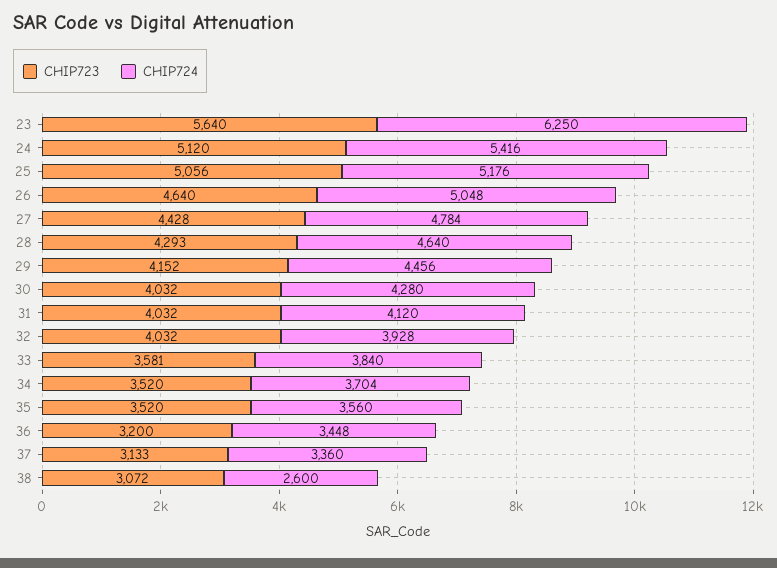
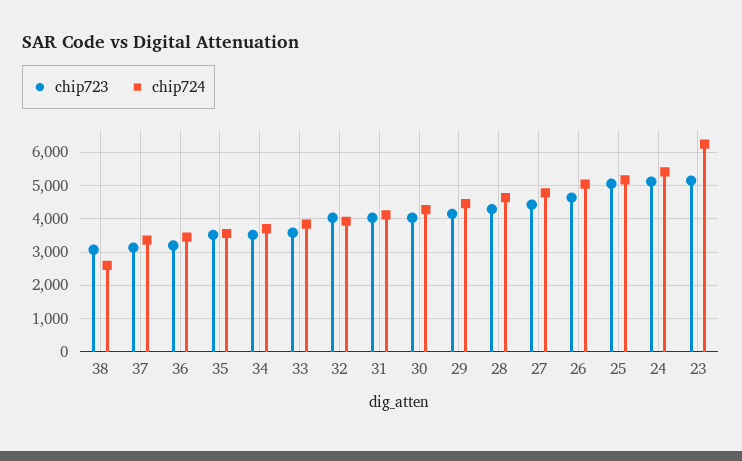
CHIP723, 23: 5640 -> 5200

